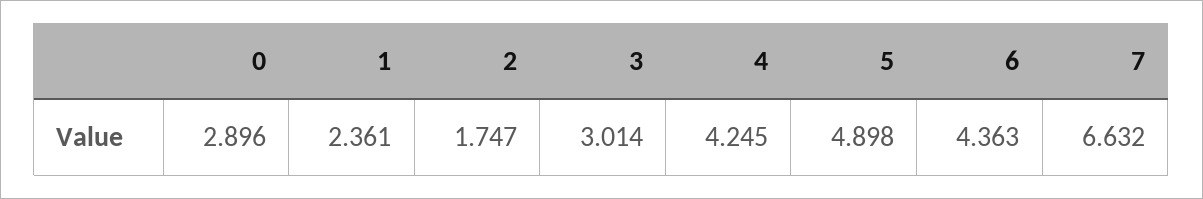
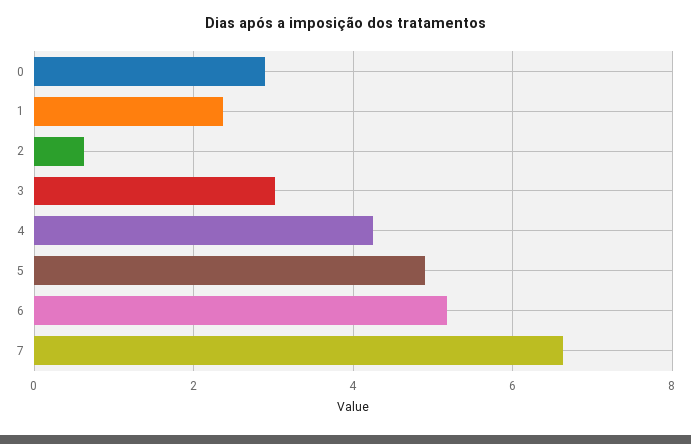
2: 1.747 -> 0.6
6: 4.363 -> 5.2

